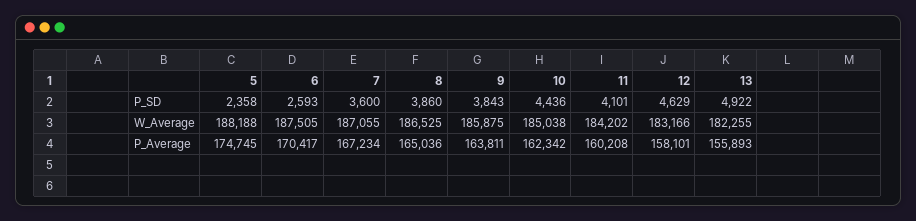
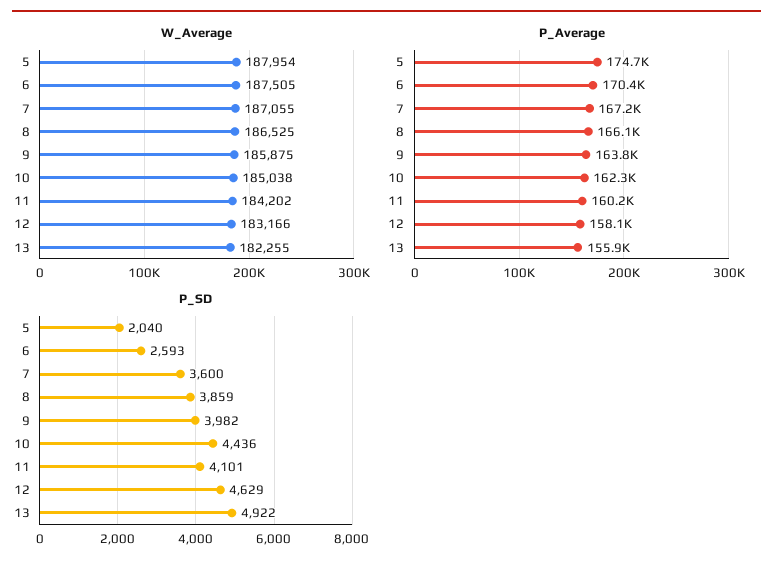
P_SD, 5: 2358 -> 2040
P_SD, 8: 3860 -> 3859
P_SD, 9: 3843 -> 3982
W_Average, 5: 188188 -> 187954
P_Average, 8: 165036 -> 166100

